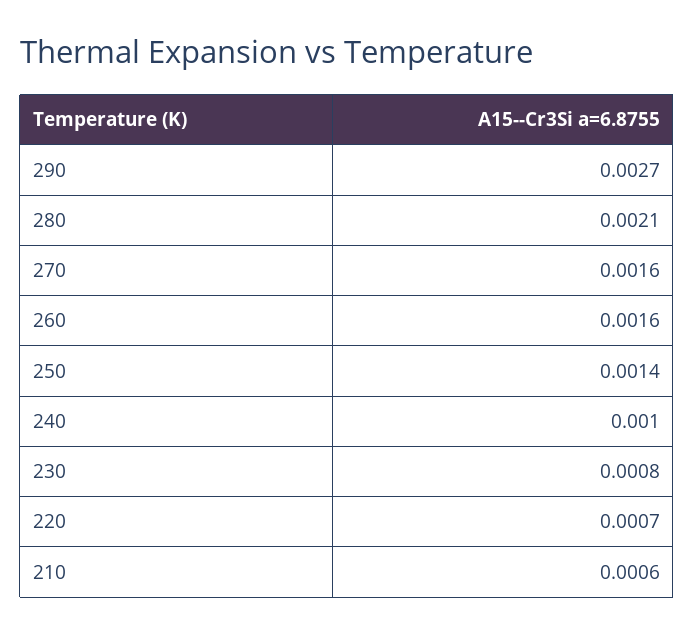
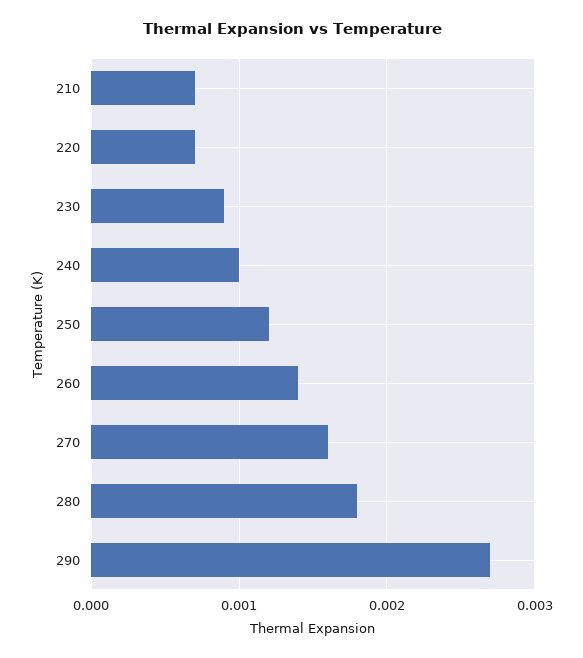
280: 0.0021 -> 0.0018
260: 0.0016 -> 0.0014
250: 0.0014 -> 0.0012
230: 0.0008 -> 0.0009
210: 0.0006 -> 0.0007

